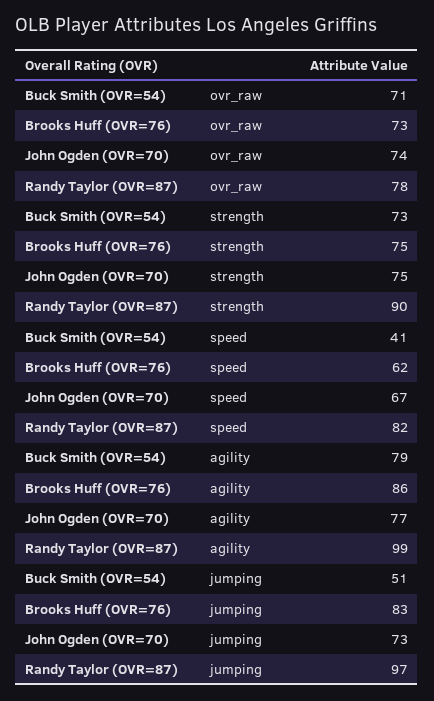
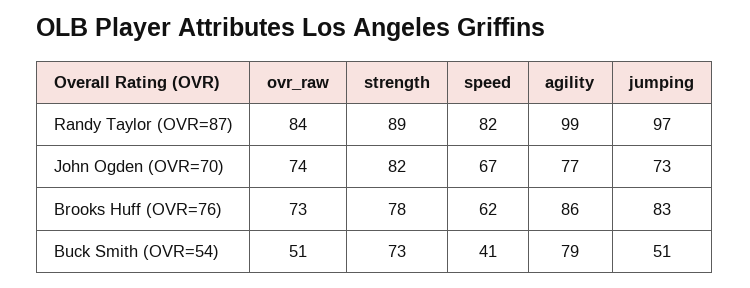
Buck Smith (OVR=54), ovr_raw: 71 -> 51
Randy Taylor (OVR=87), ovr_raw: 78 -> 84
Brooks Huff (OVR=76), strength: 75 -> 78
John Ogden (OVR=70), strength: 75 -> 82
Randy Taylor (OVR=87), strength: 90 -> 89

